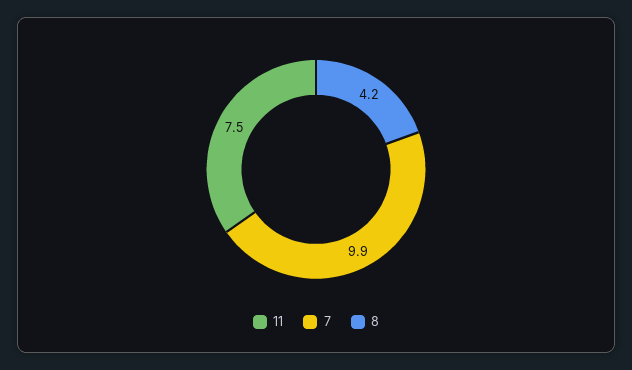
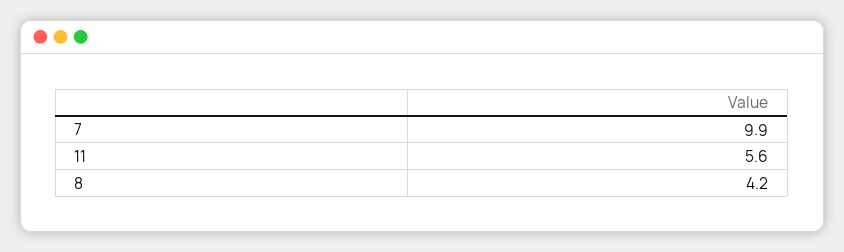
11: 7.5 -> 5.6

